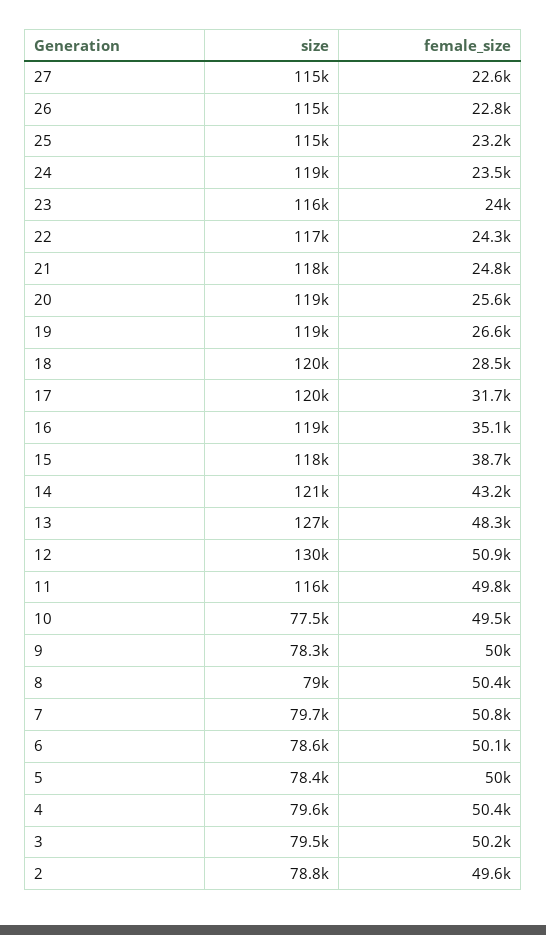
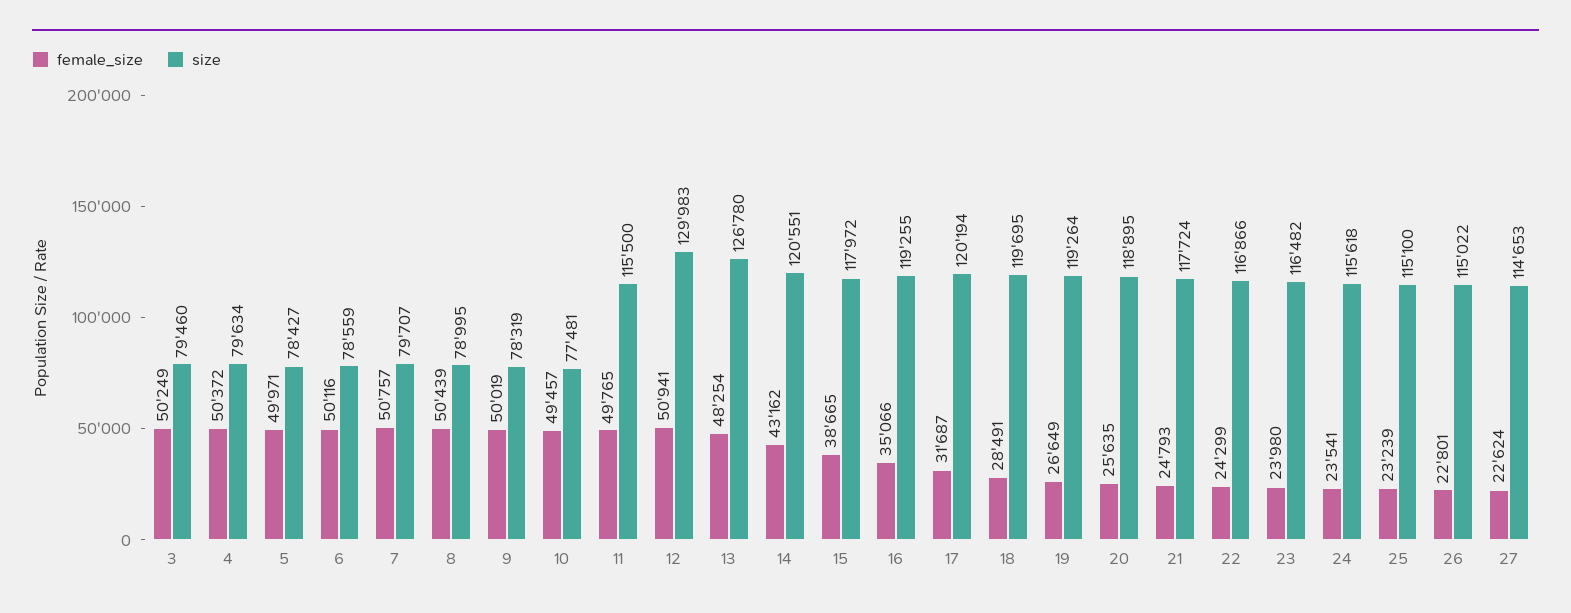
size, 24: 119000 -> 115618
size, 2: 78800 -> none
female_size, 2: 49600 -> none

